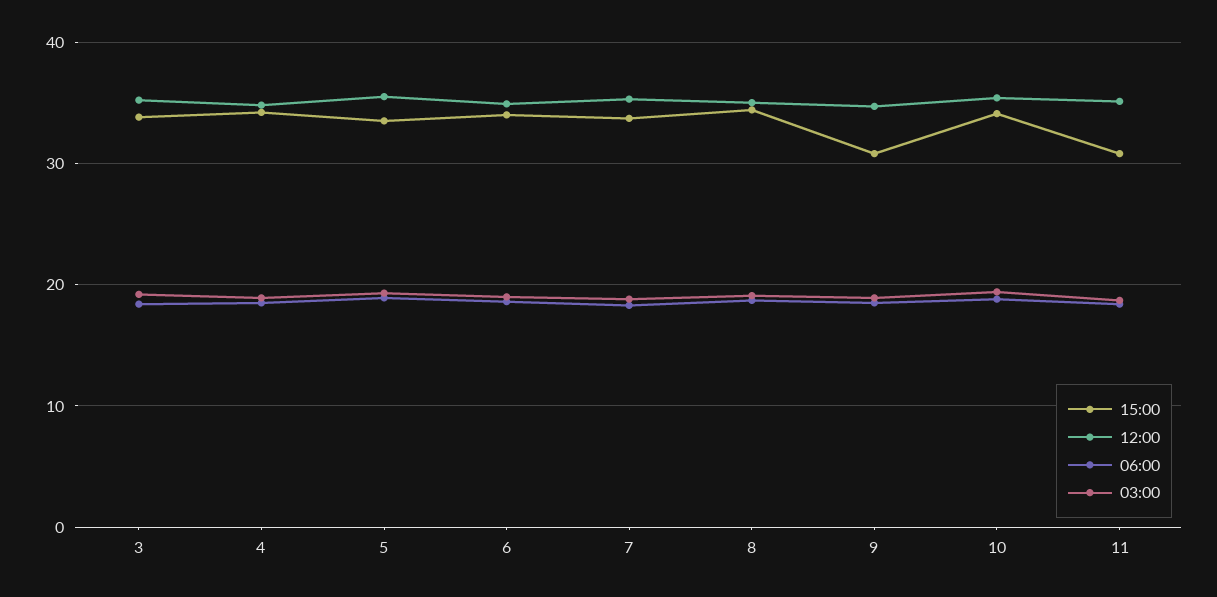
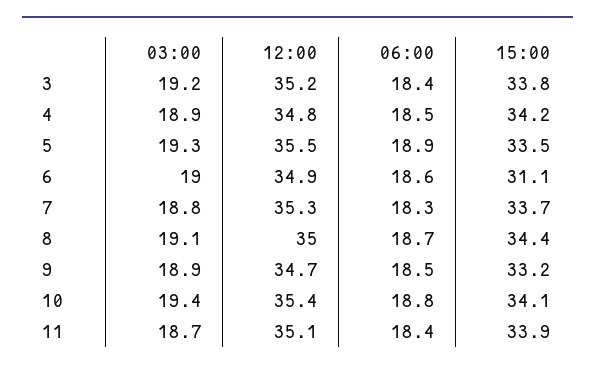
15:00, 6: 34 -> 31.1
15:00, 9: 31 -> 33.2
15:00, 11: 31 -> 33.9

